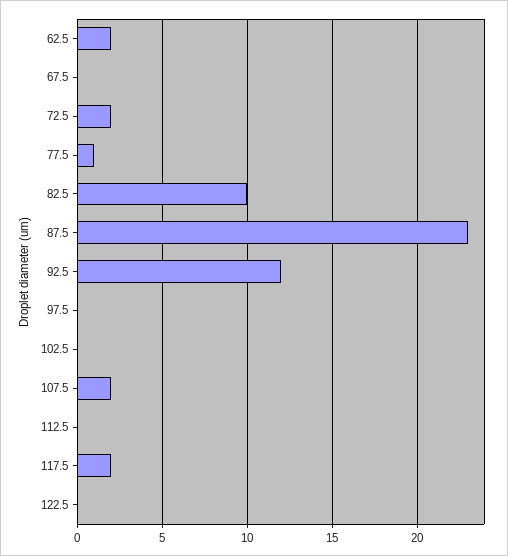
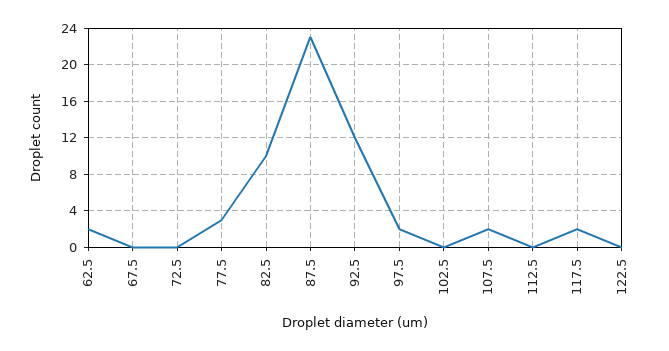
72.5: 2 -> 0
77.5: 1 -> 3
97.5: 0 -> 2

